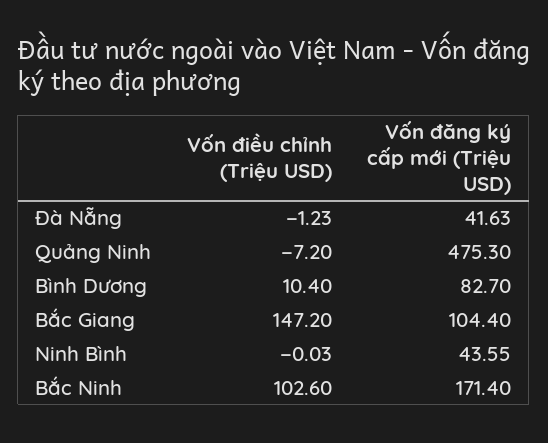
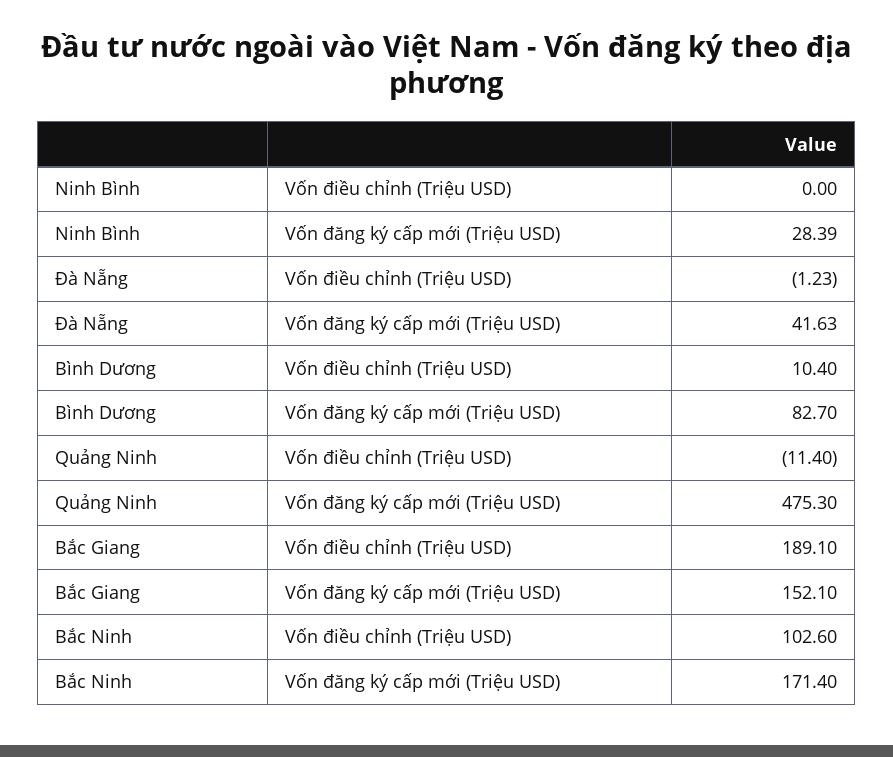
Vốn điều chỉnh (Triệu USD), Quảng Ninh: -7.2 -> -11.4
Vốn điều chỉnh (Triệu USD), Bắc Giang: 147.2 -> 189.1
Vốn đăng ký cấp mới (Triệu USD), Bắc Giang: 104.4 -> 152.1
Vốn điều chỉnh (Triệu USD), Ninh Bình: -0.03 -> 0
Vốn đăng ký cấp mới (Triệu USD), Ninh Bình: 43.55 -> 28.39

